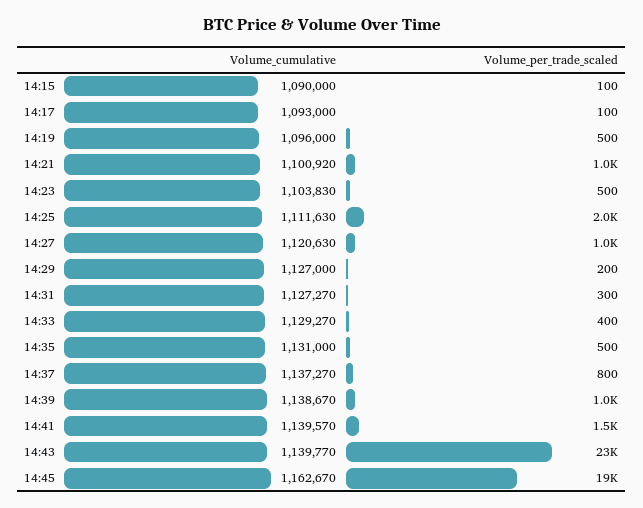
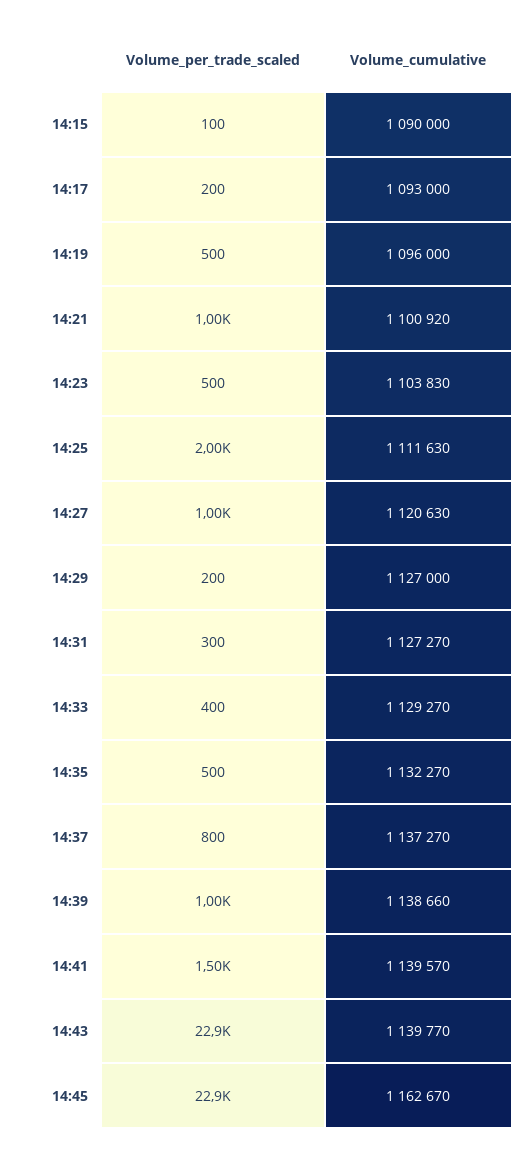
Volume_per_trade_scaled, 14:17: 100 -> 200
Volume_cumulative, 14:35: 1131000 -> 1132270
Volume_cumulative, 14:39: 1138670 -> 1138660
Volume_per_trade_scaled, 14:45: 19000 -> 22900

